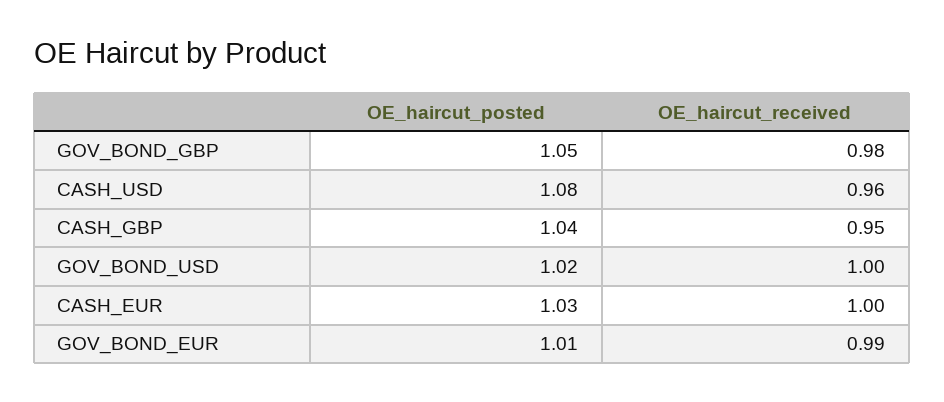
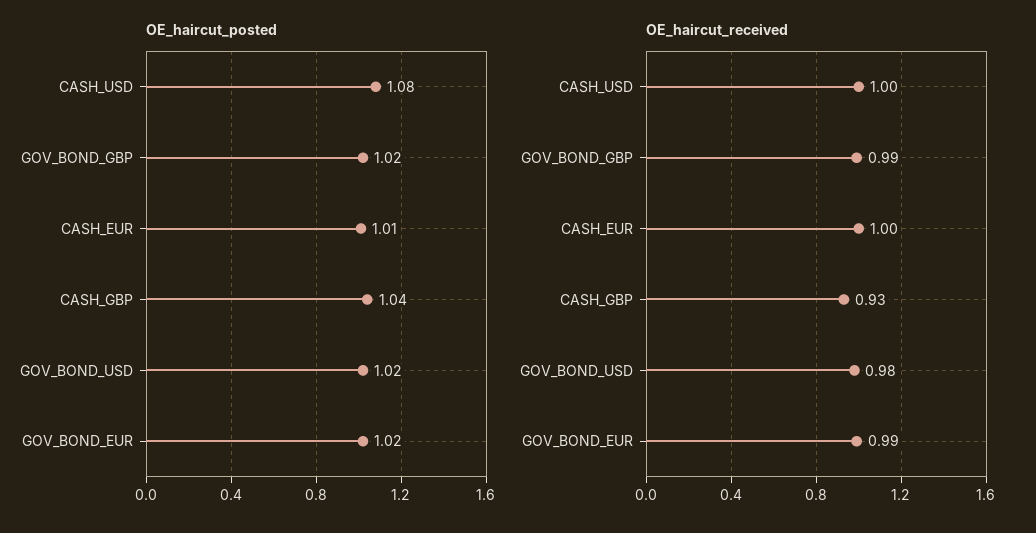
OE_haircut_posted, GOV_BOND_GBP: 1.05 -> 1.02
OE_haircut_received, GOV_BOND_GBP: 0.98 -> 0.99
OE_haircut_received, CASH_USD: 0.96 -> 1
OE_haircut_received, CASH_GBP: 0.95 -> 0.93
OE_haircut_received, GOV_BOND_USD: 1 -> 0.98
OE_haircut_posted, CASH_EUR: 1.03 -> 1.01
OE_haircut_posted, GOV_BOND_EUR: 1.01 -> 1.02

